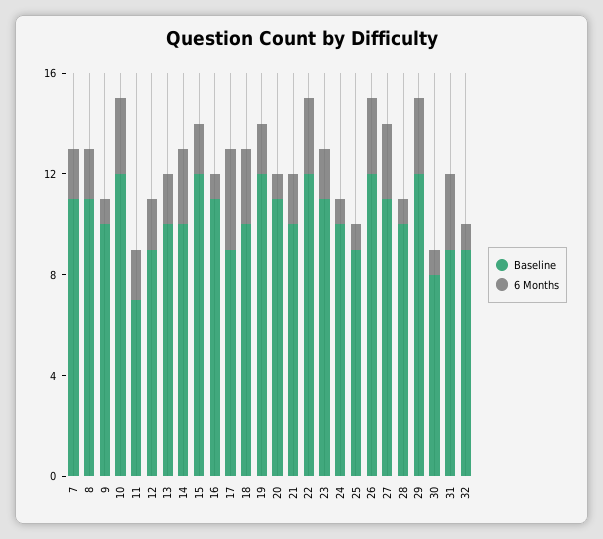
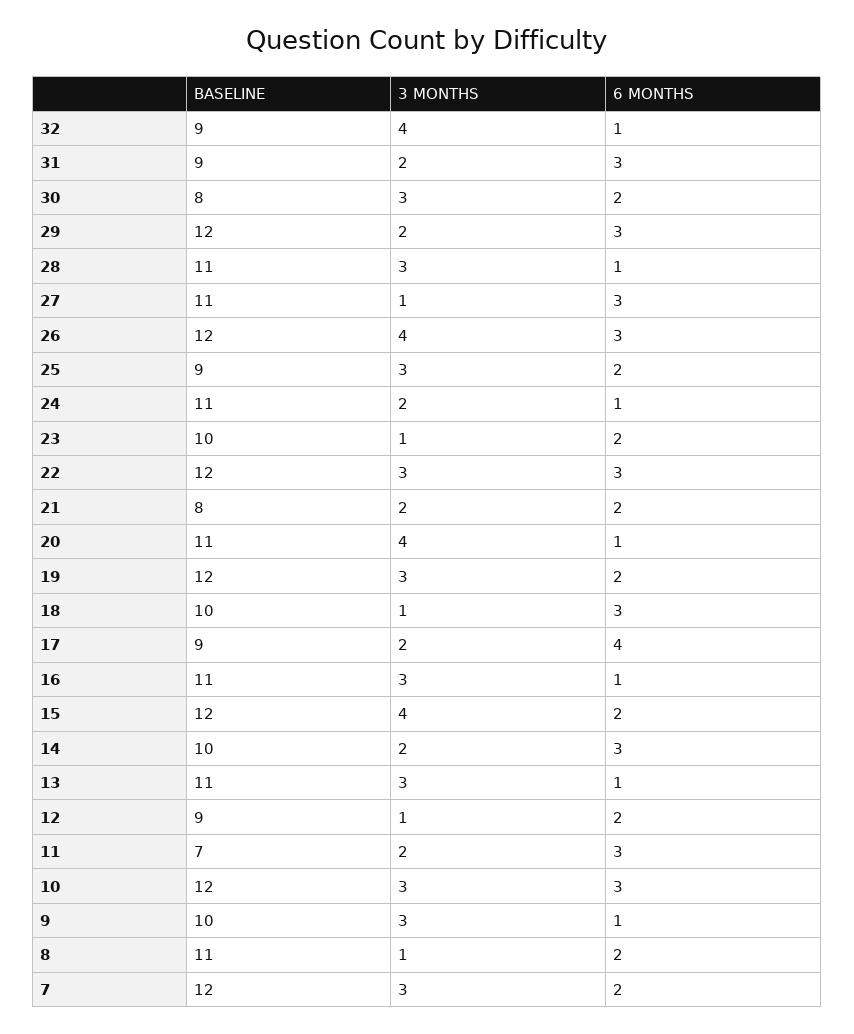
Baseline, 7: 11 -> 12
6 Months, 11: 2 -> 3
Baseline, 13: 10 -> 11
6 Months, 13: 2 -> 1
Baseline, 21: 10 -> 8
Baseline, 23: 11 -> 10
Baseline, 24: 10 -> 11
6 Months, 25: 1 -> 2
Baseline, 28: 10 -> 11
6 Months, 30: 1 -> 2
3 MONTHS, 32: none -> 4
3 MONTHS, 31: none -> 2
3 MONTHS, 30: none -> 3
3 MONTHS, 29: none -> 2
3 MONTHS, 28: none -> 3
3 MONTHS, 27: none -> 1
3 MONTHS, 26: none -> 4
3 MONTHS, 25: none -> 3
3 MONTHS, 24: none -> 2
3 MONTHS, 23: none -> 1
3 MONTHS, 22: none -> 3
3 MONTHS, 21: none -> 2
3 MONTHS, 20: none -> 4
3 MONTHS, 19: none -> 3
3 MONTHS, 18: none -> 1
3 MONTHS, 17: none -> 2
3 MONTHS, 16: none -> 3
3 MONTHS, 15: none -> 4
3 MONTHS, 14: none -> 2
3 MONTHS, 13: none -> 3
3 MONTHS, 12: none -> 1
3 MONTHS, 11: none -> 2
3 MONTHS, 10: none -> 3
3 MONTHS, 9: none -> 3
3 MONTHS, 8: none -> 1
3 MONTHS, 7: none -> 3

